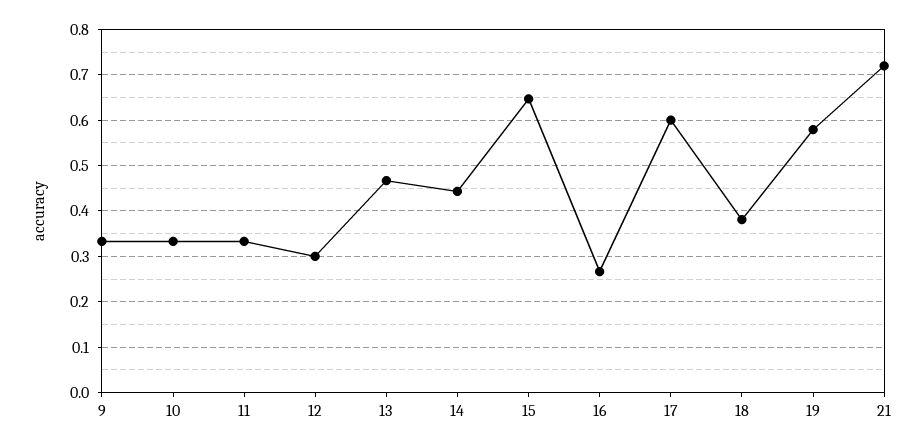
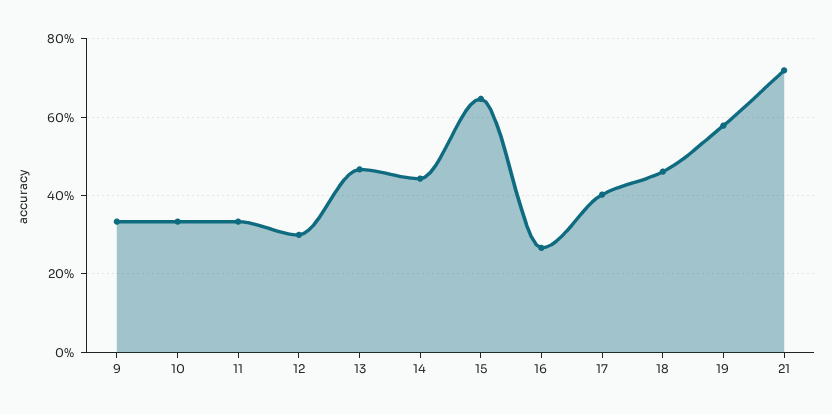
17: 0.6 -> 0.4
18: 0.38 -> 0.46

